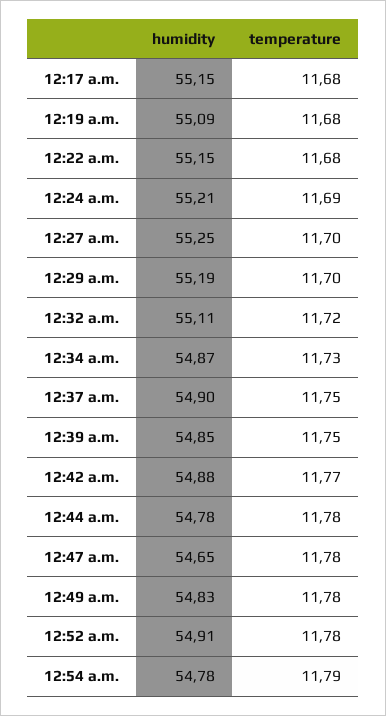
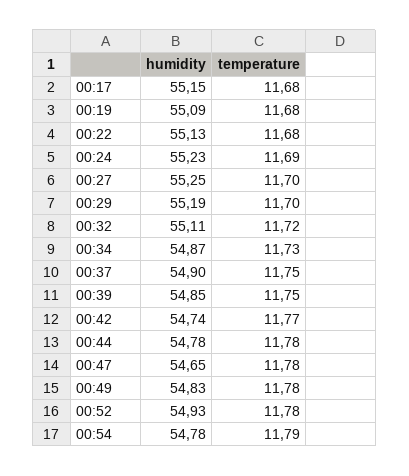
humidity, 12:22 a.m.: 55.15 -> 55.13
humidity, 12:24 a.m.: 55.21 -> 55.23
humidity, 12:42 a.m.: 54.88 -> 54.74
humidity, 12:52 a.m.: 54.91 -> 54.93

